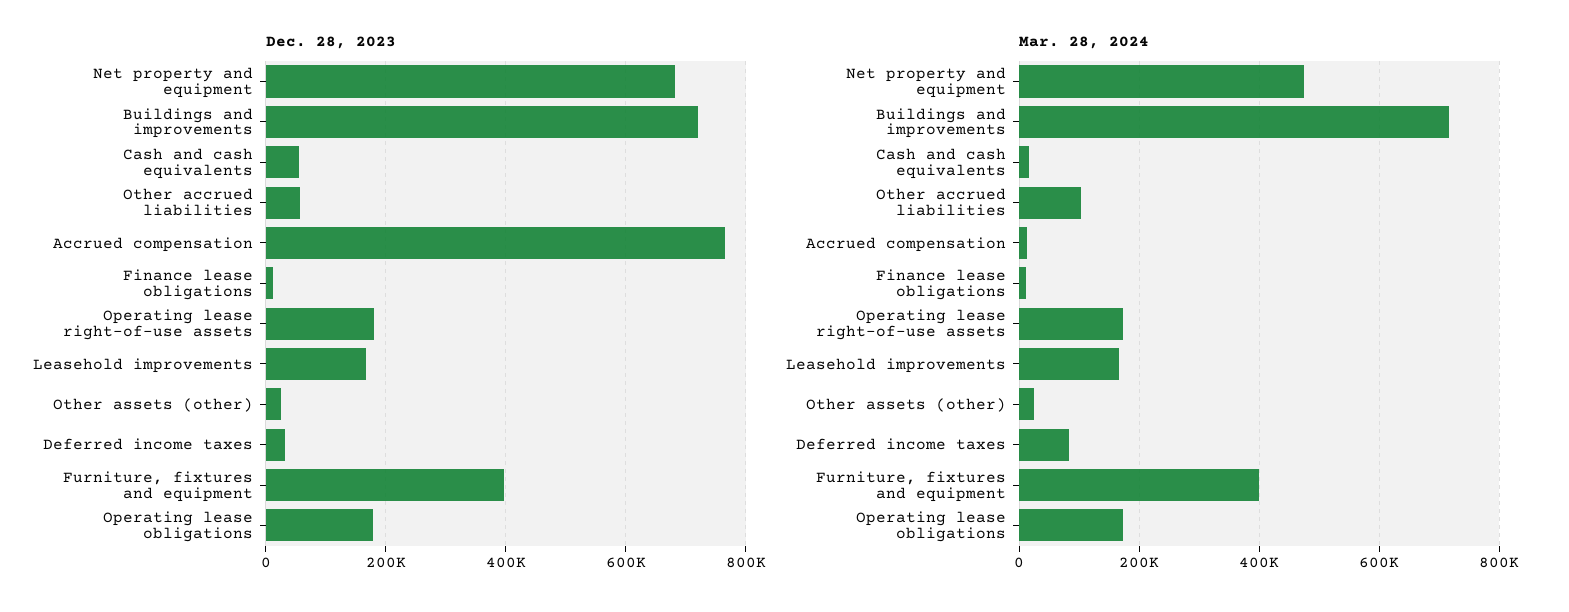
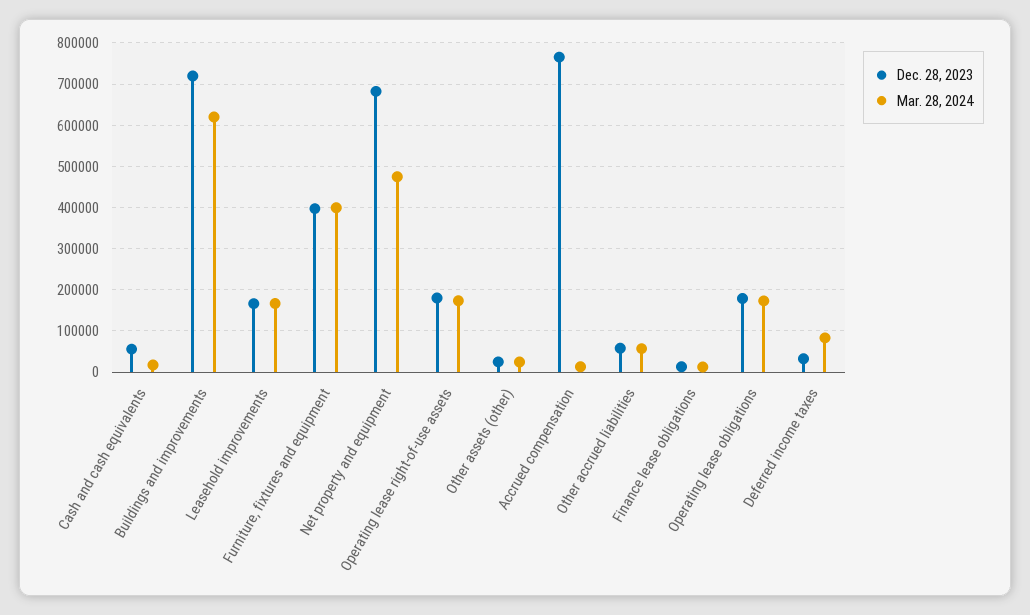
Mar. 28, 2024, Buildings and improvements: 720000 -> 620000
Mar. 28, 2024, Other accrued liabilities: 100000 -> 60000

